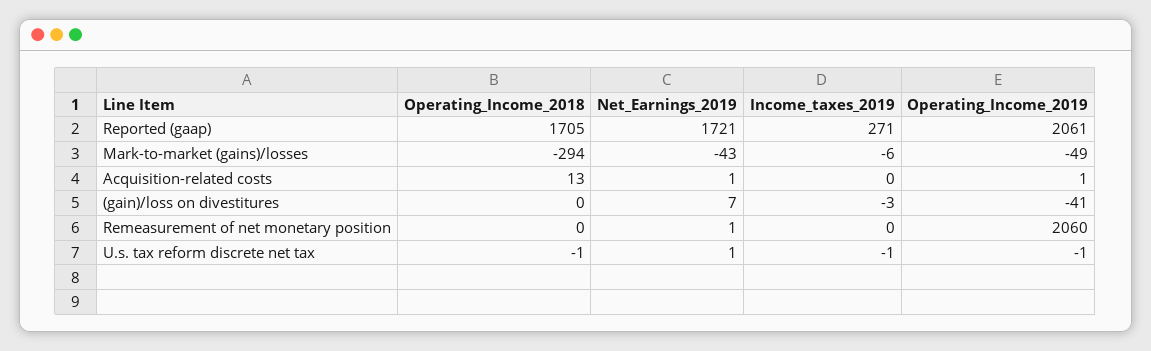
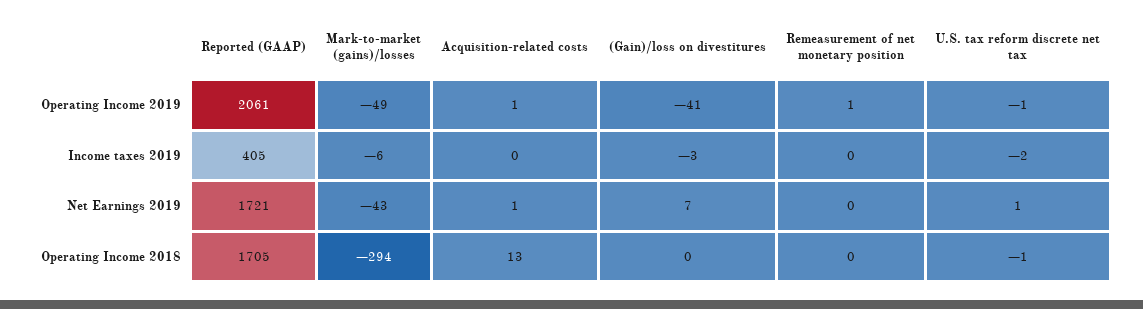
Income_taxes_2019, Reported (gaap): 271 -> 405
Net_Earnings_2019, Remeasurement of net monetary position: 1 -> 0
Operating_Income_2019, Remeasurement of net monetary position: 2060 -> 1
Income_taxes_2019, U.s. tax reform discrete net tax: -1 -> -2

